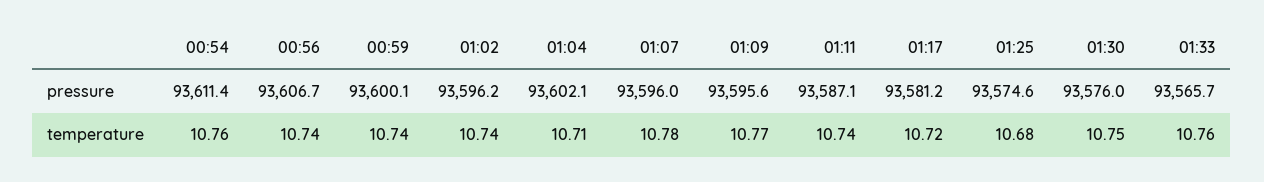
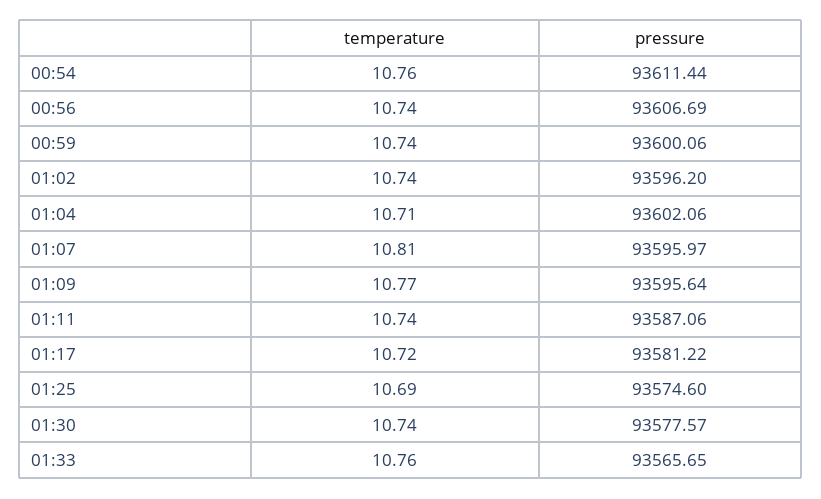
01:30, pressure: 93576 -> 93577.57
01:07, temperature: 10.78 -> 10.81
01:25, temperature: 10.68 -> 10.69
01:30, temperature: 10.75 -> 10.74

